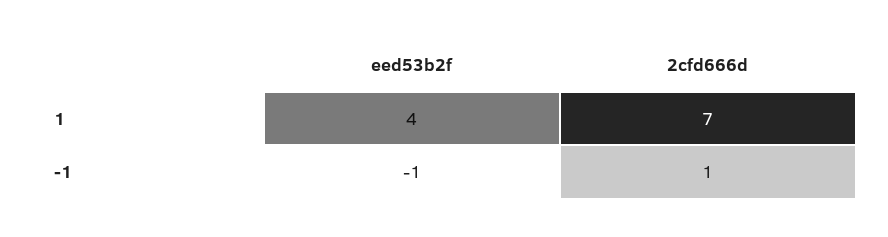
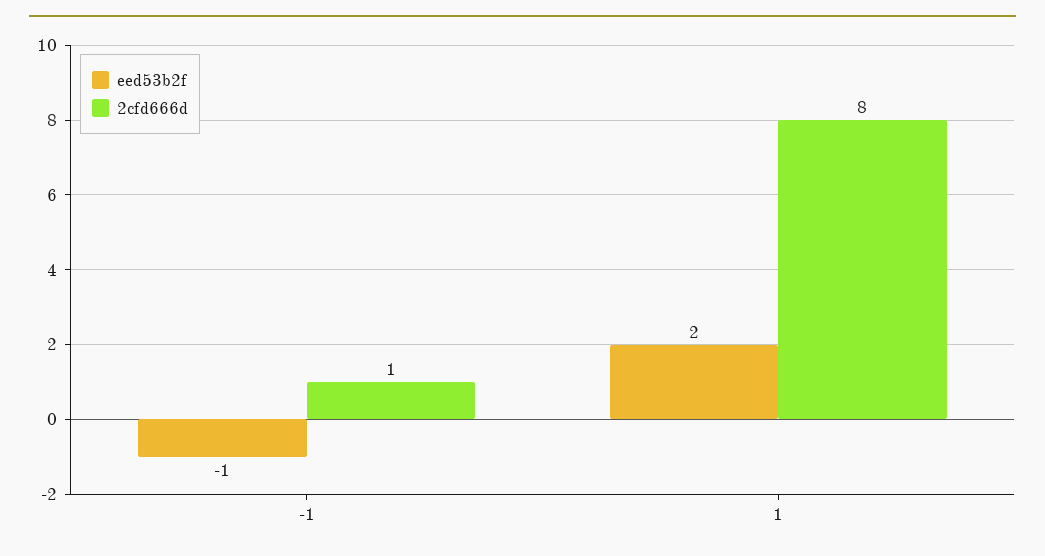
eed53b2f, 1: 4 -> 2
2cfd666d, 1: 7 -> 8

